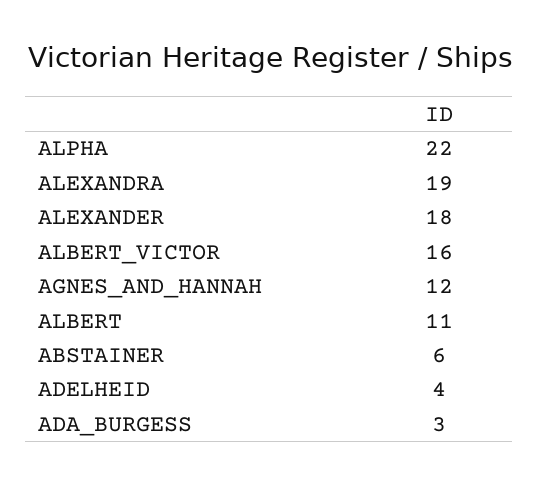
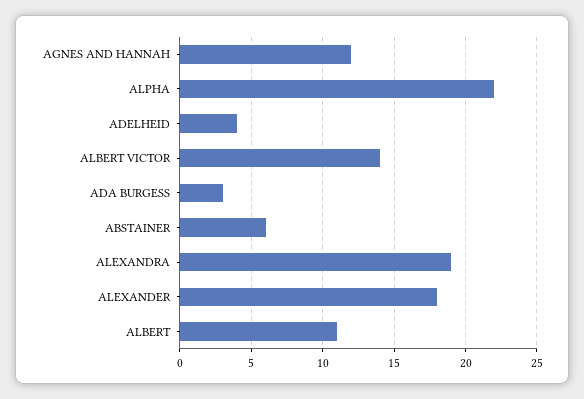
ALBERT_VICTOR: 16 -> 14

